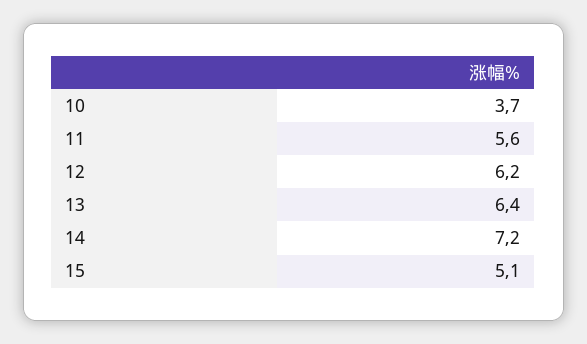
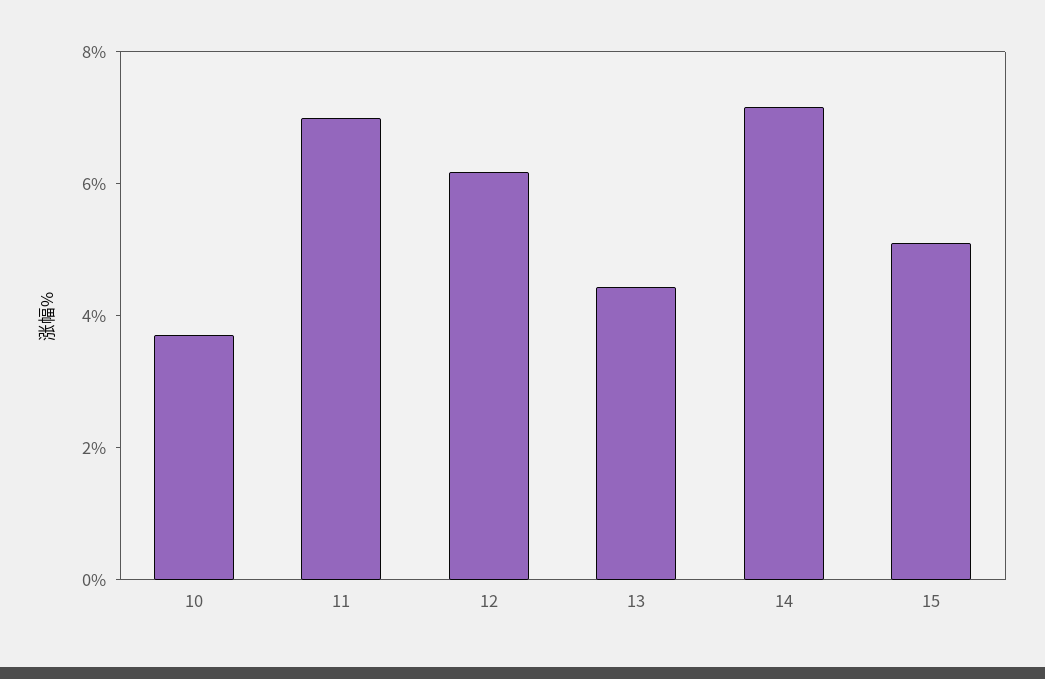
11: 5.6 -> 7
13: 6.4 -> 4.5

